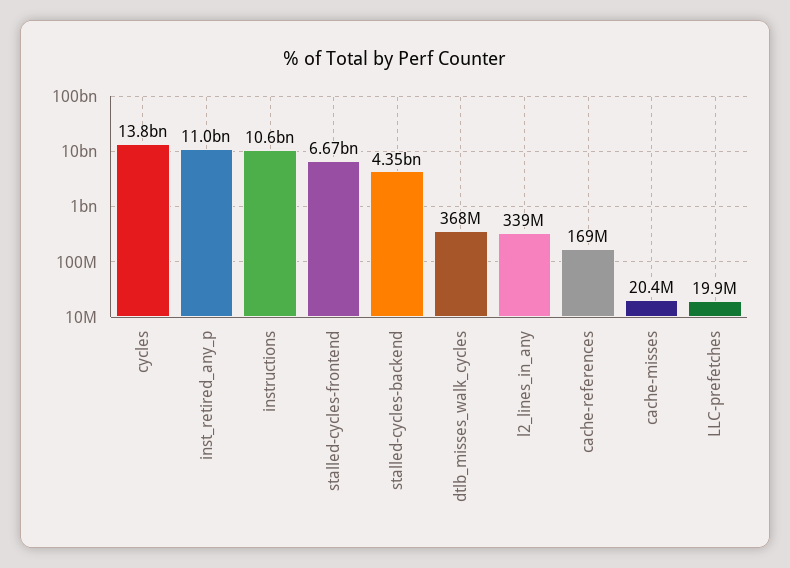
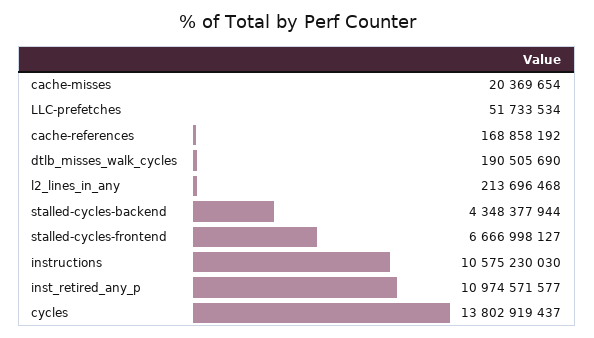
dtlb_misses_walk_cycles: 368000000 -> 190505690
l2_lines_in_any: 339000000 -> 213696468
LLC-prefetches: 19900000 -> 51733534

